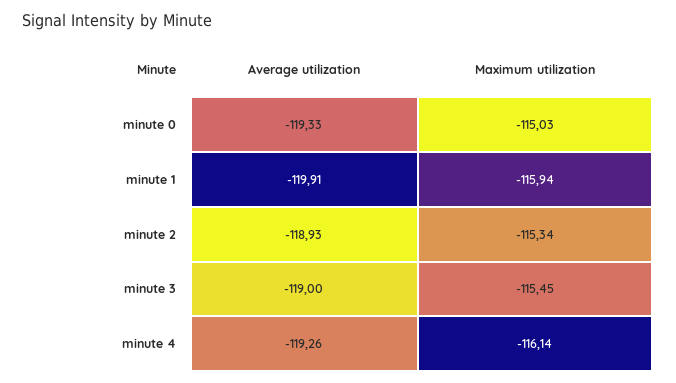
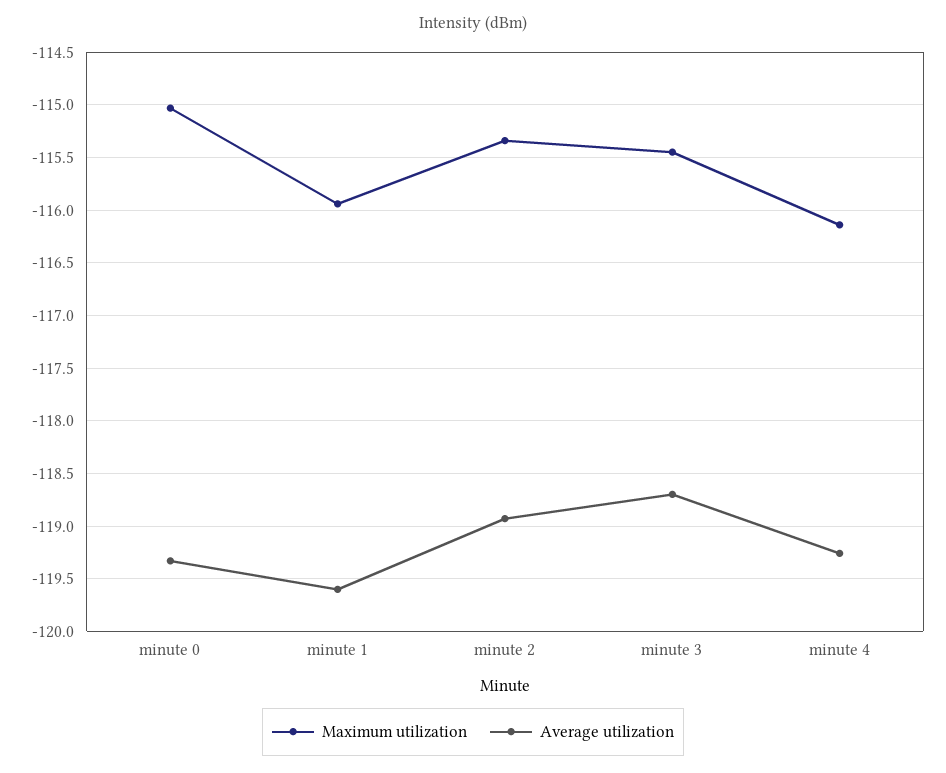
Average utilization, minute 1: -119.91 -> -119.6
Average utilization, minute 3: -119 -> -118.7

